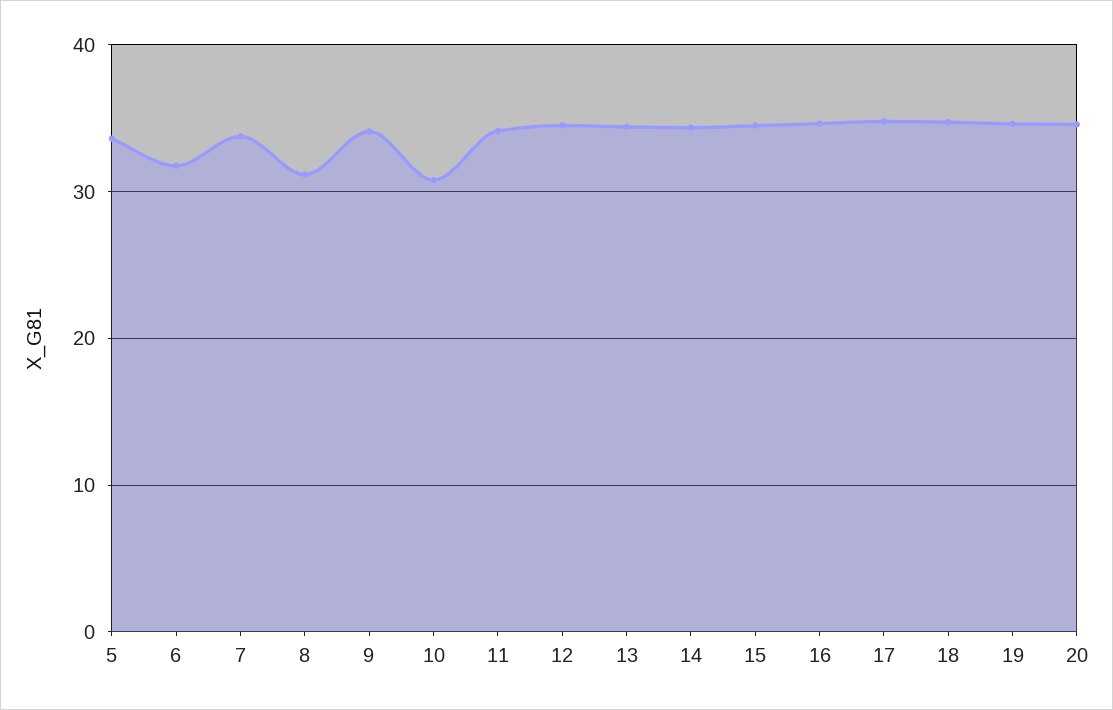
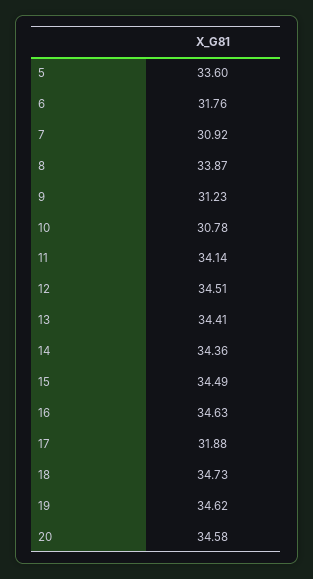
7: 34 -> 30.92
8: 31 -> 33.87
9: 34 -> 31.23
17: 35 -> 31.88

